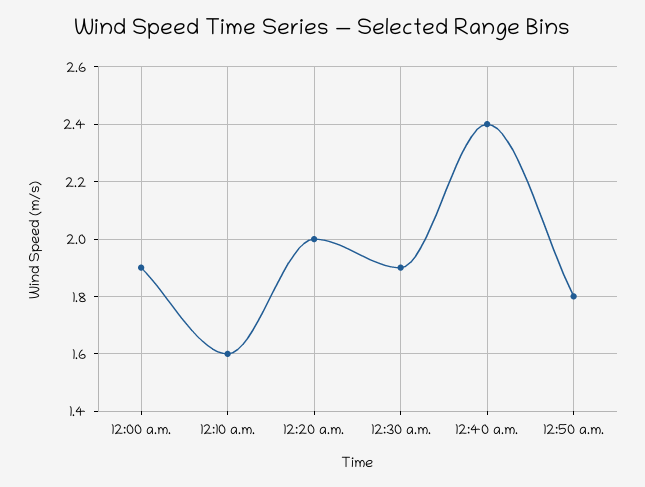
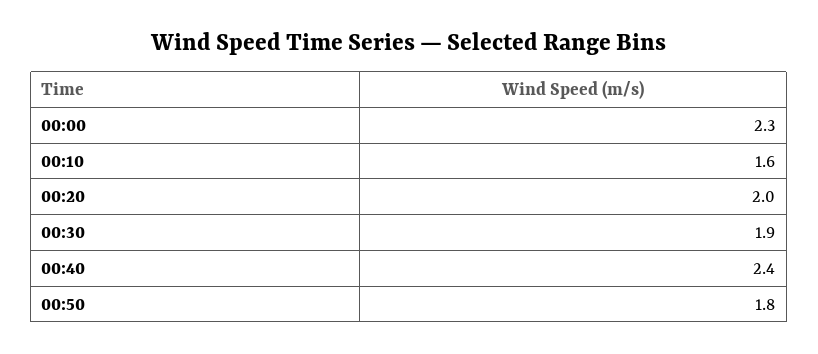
12:00 a.m.: 1.9 -> 2.3

